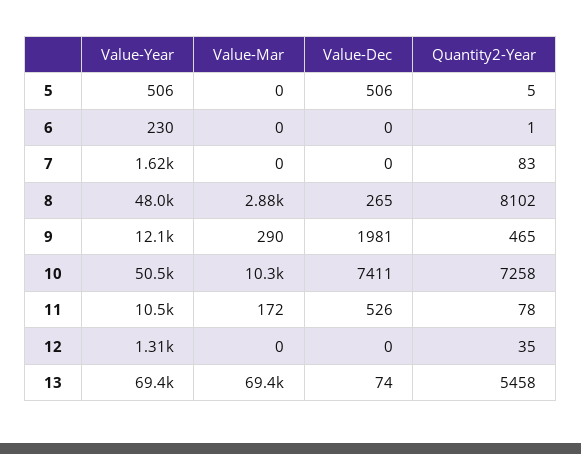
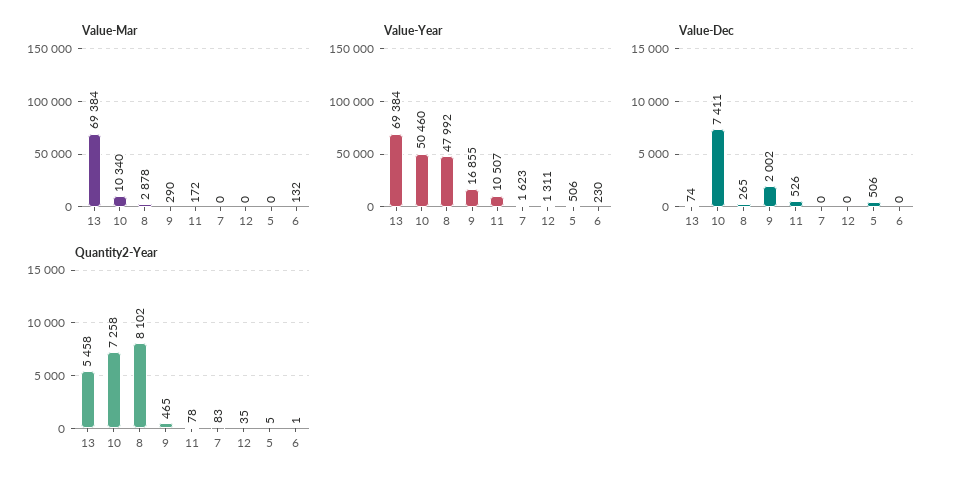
Value-Mar, 6: 0 -> 132
Value-Year, 9: 12100 -> 16855
Value-Dec, 9: 1981 -> 2002

